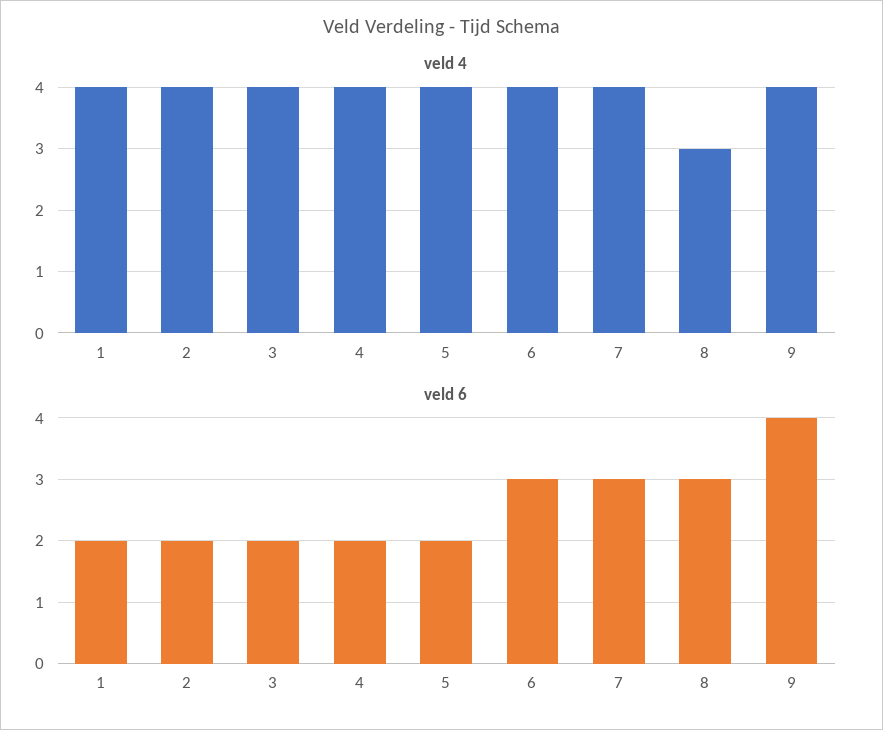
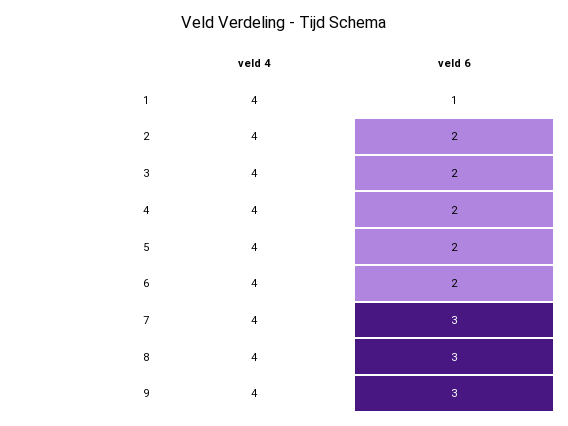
veld 4, 8: 3 -> 4
veld 6, 1: 2 -> 1
veld 6, 6: 3 -> 2
veld 6, 9: 4 -> 3

